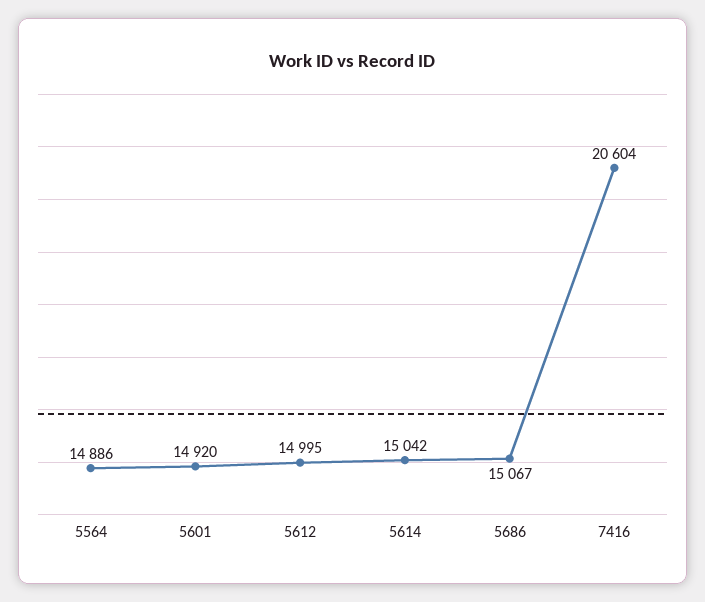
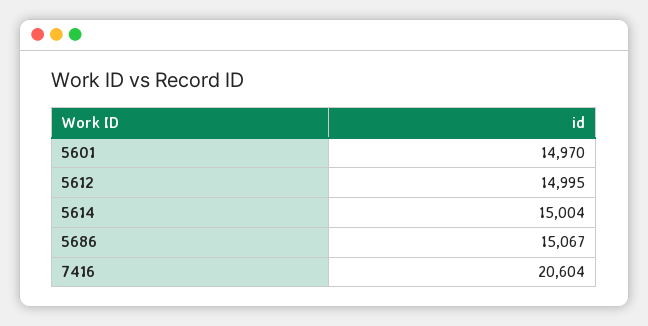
5564: 14886 -> none
5601: 14920 -> 14970
5614: 15042 -> 15004

